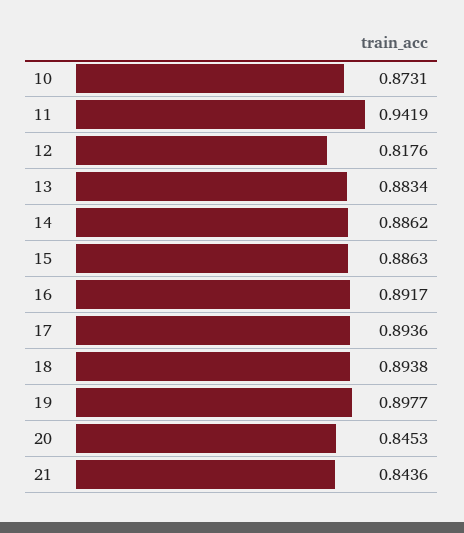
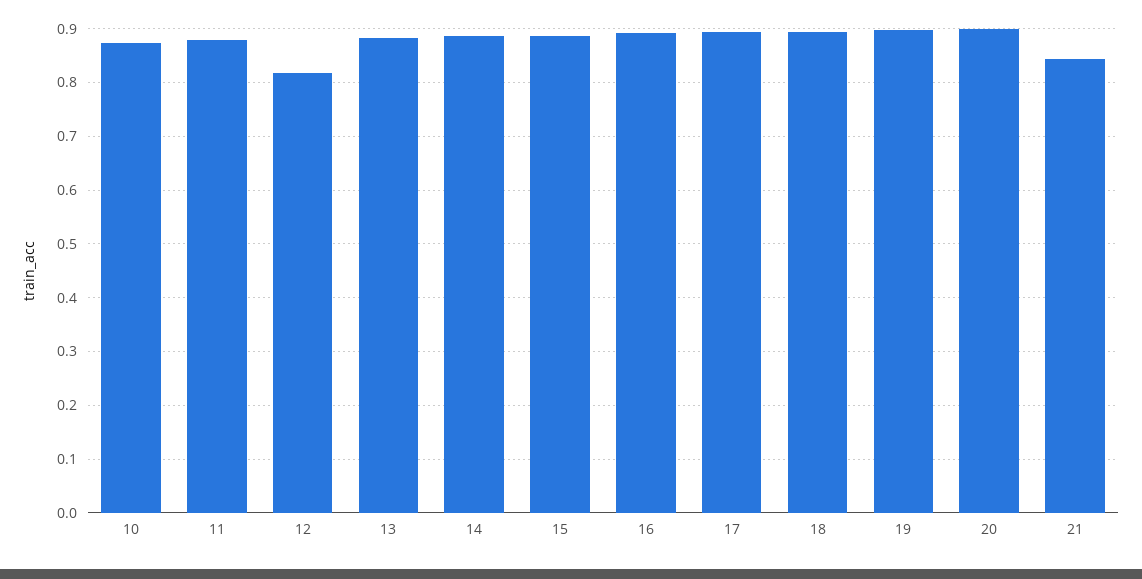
11: 0.9419 -> 0.88
20: 0.8453 -> 0.9

